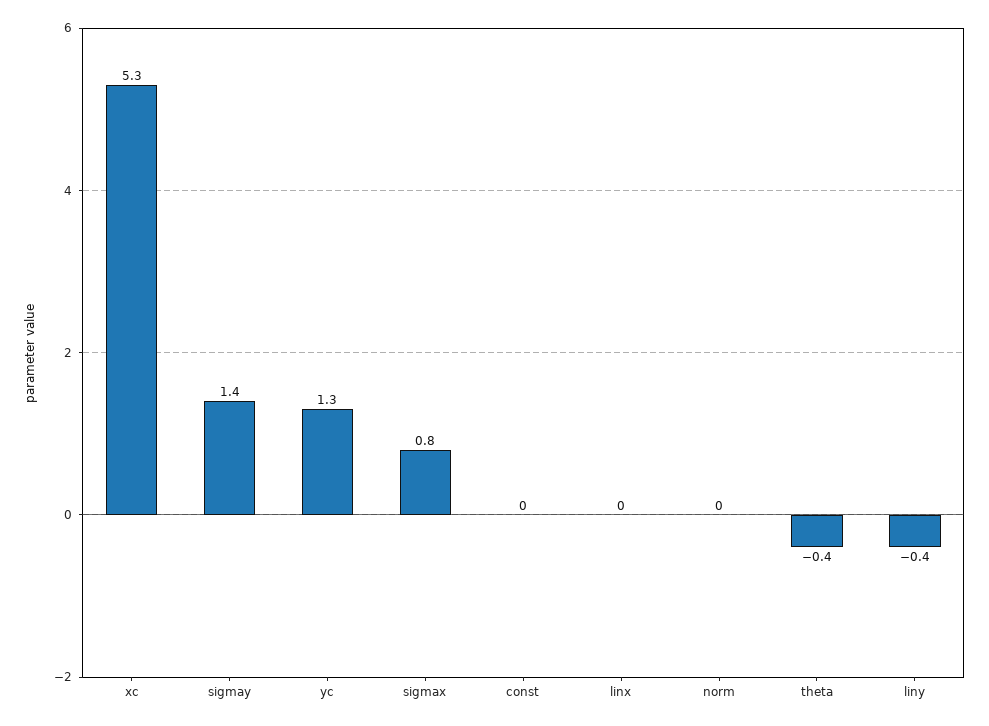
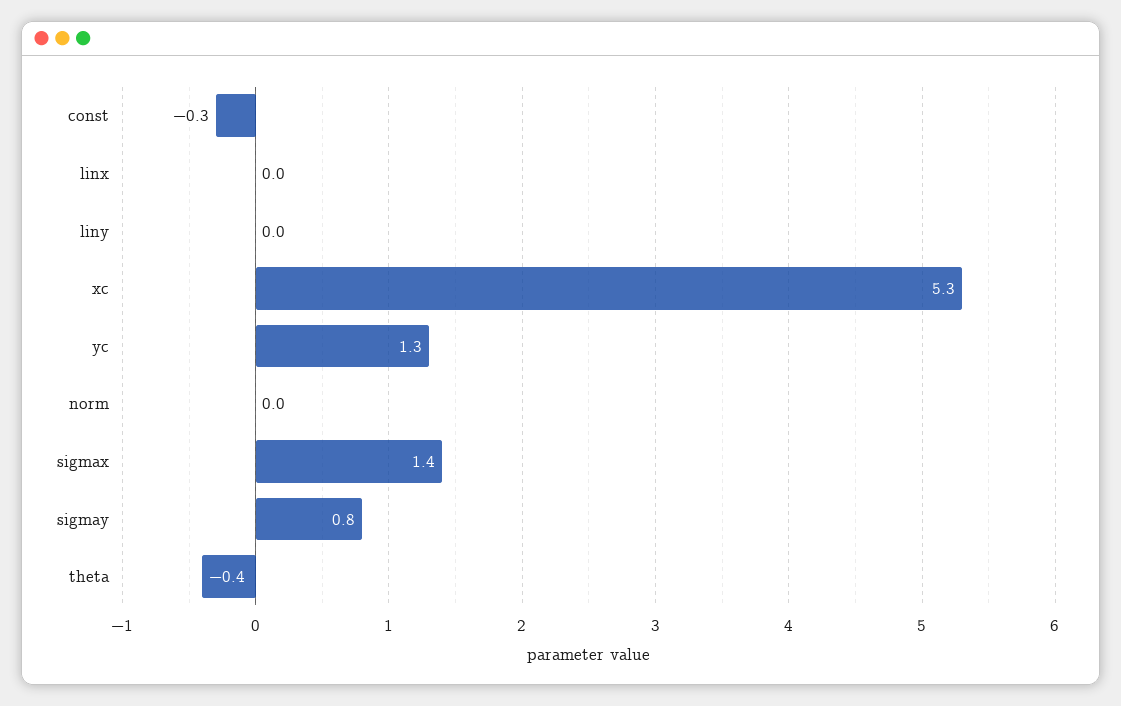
sigmay: 1.4 -> 0.8
sigmax: 0.8 -> 1.4
const: 0 -> -0.3
liny: -0.4 -> 0

